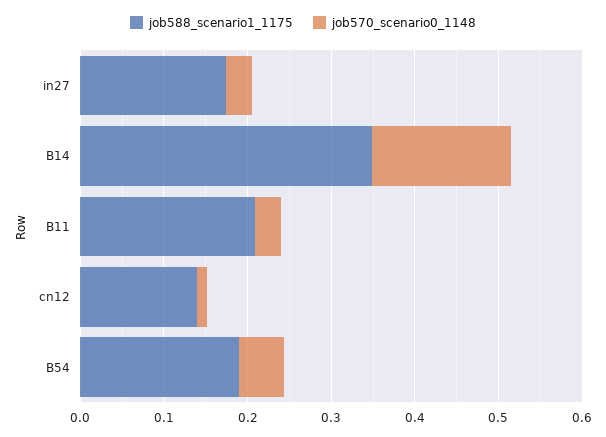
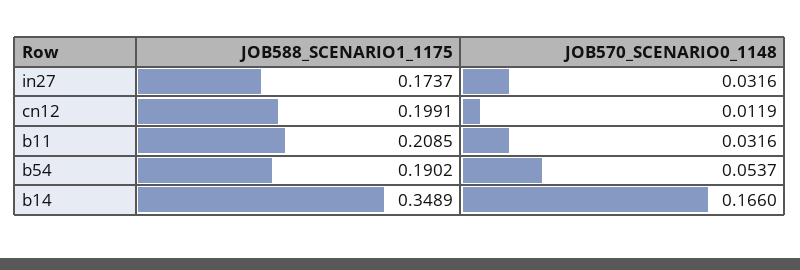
job588_scenario1_1175, cn12: 0.14 -> 0.1991

